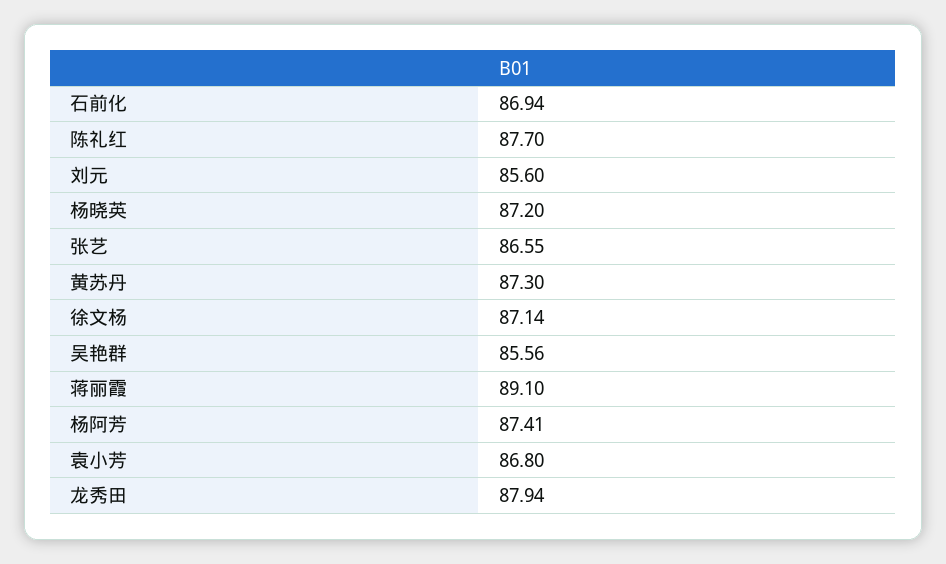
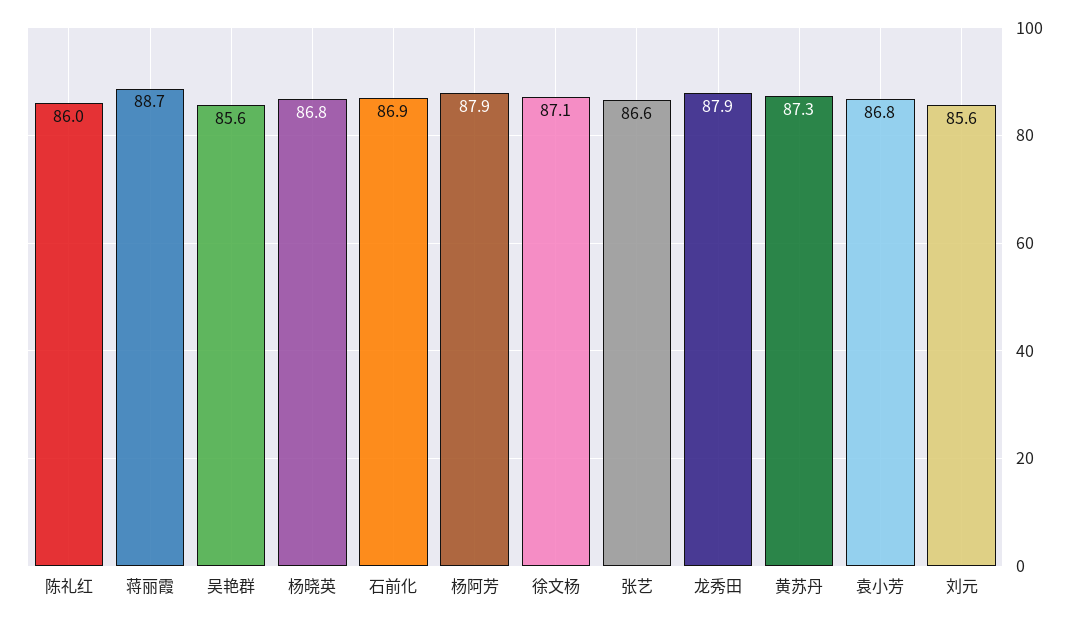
陈礼红: 87.7 -> 86
杨晓英: 87.2 -> 86.8
蒋丽霞: 89.1 -> 88.7
杨阿芳: 87.41 -> 87.9

